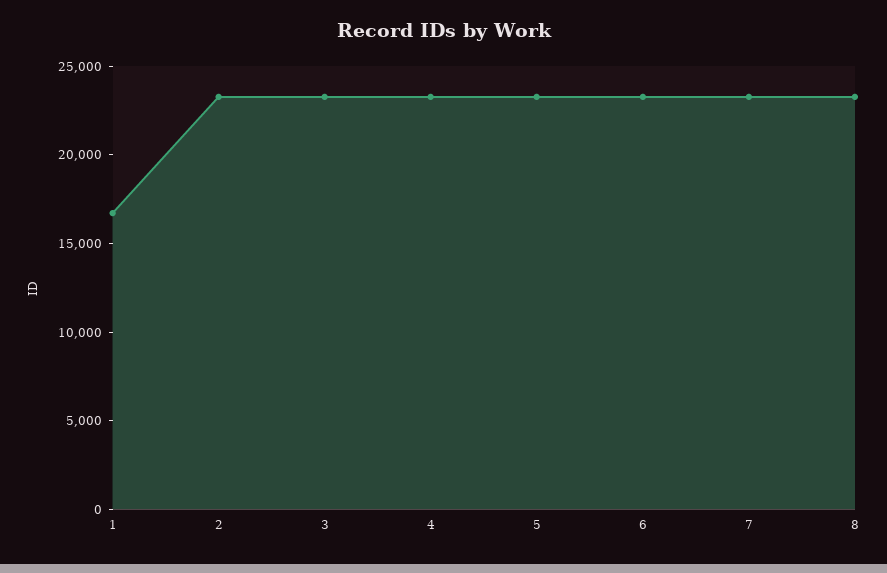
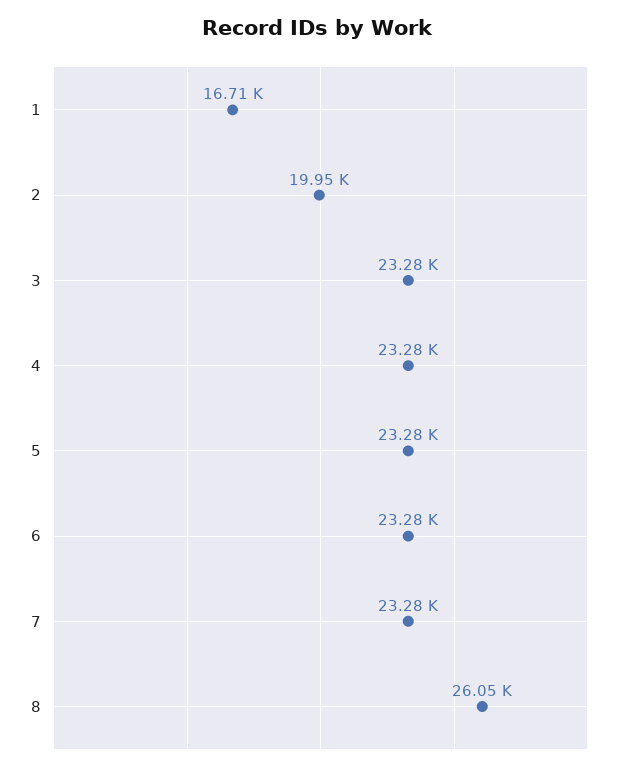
2: 23000 -> 19950
8: 23000 -> 26050

